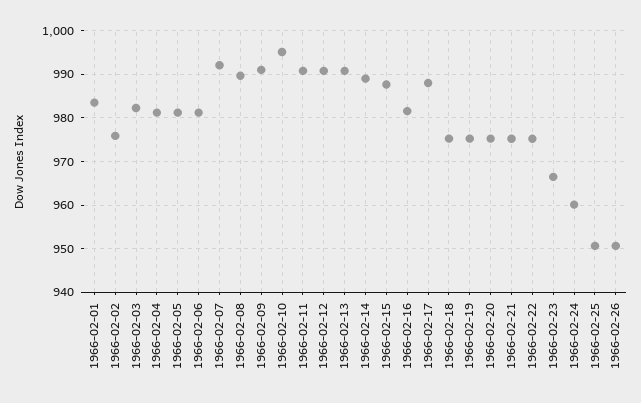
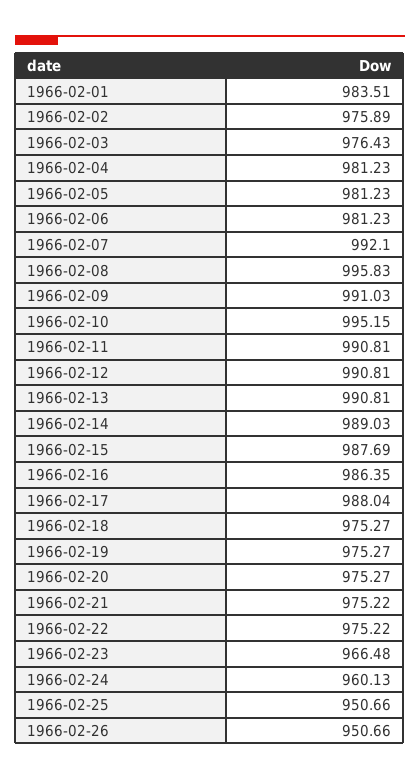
1966-02-03: 982 -> 976.43
1966-02-08: 990 -> 995.83
1966-02-16: 982 -> 986.35

